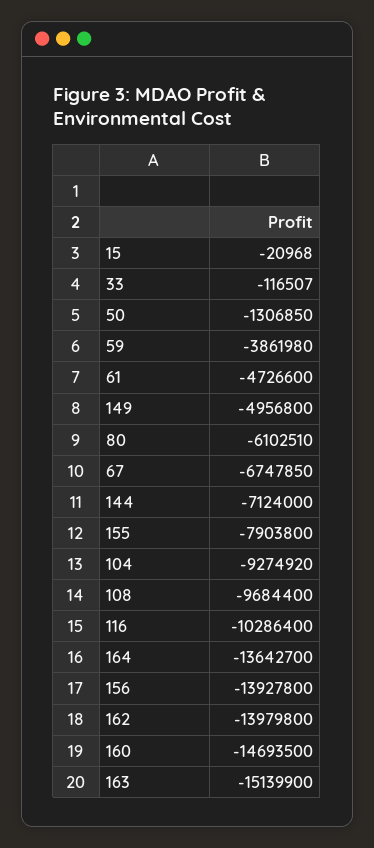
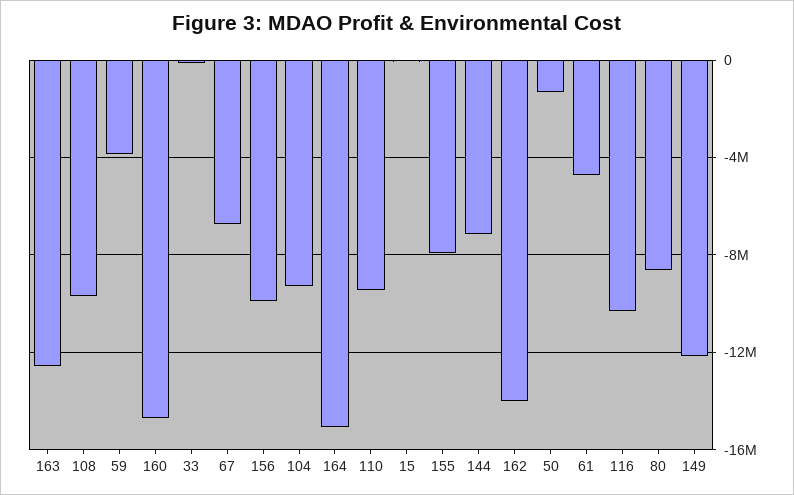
149: -4956800 -> -12000000
80: -6102510 -> -8500000
164: -13642700 -> -15000000
156: -13927800 -> -10000000
163: -15139900 -> -12500000
110: none -> -9500000

